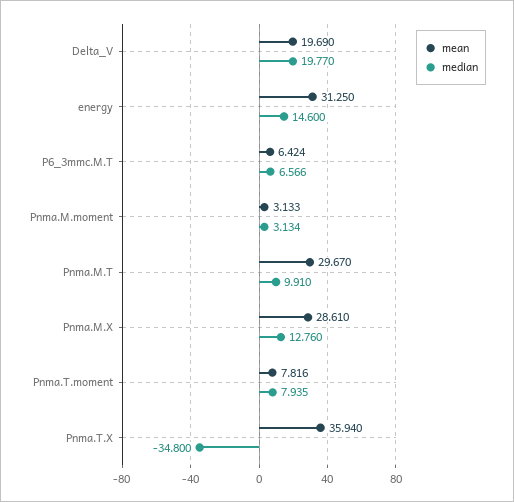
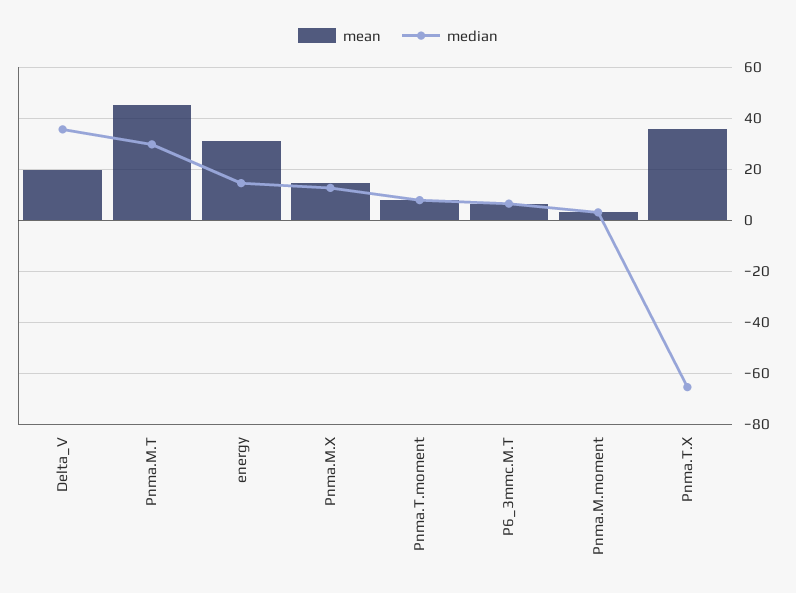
median, Delta_V: 19.77 -> 35
mean, Pnma.M.T: 29.67 -> 45
median, Pnma.M.T: 9.91 -> 30
mean, Pnma.M.X: 28.61 -> 15
median, Pnma.T.X: -34.8 -> -65

